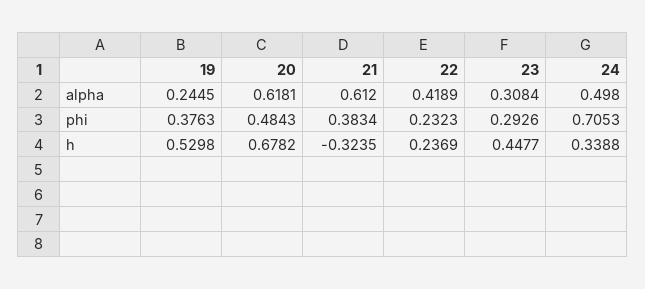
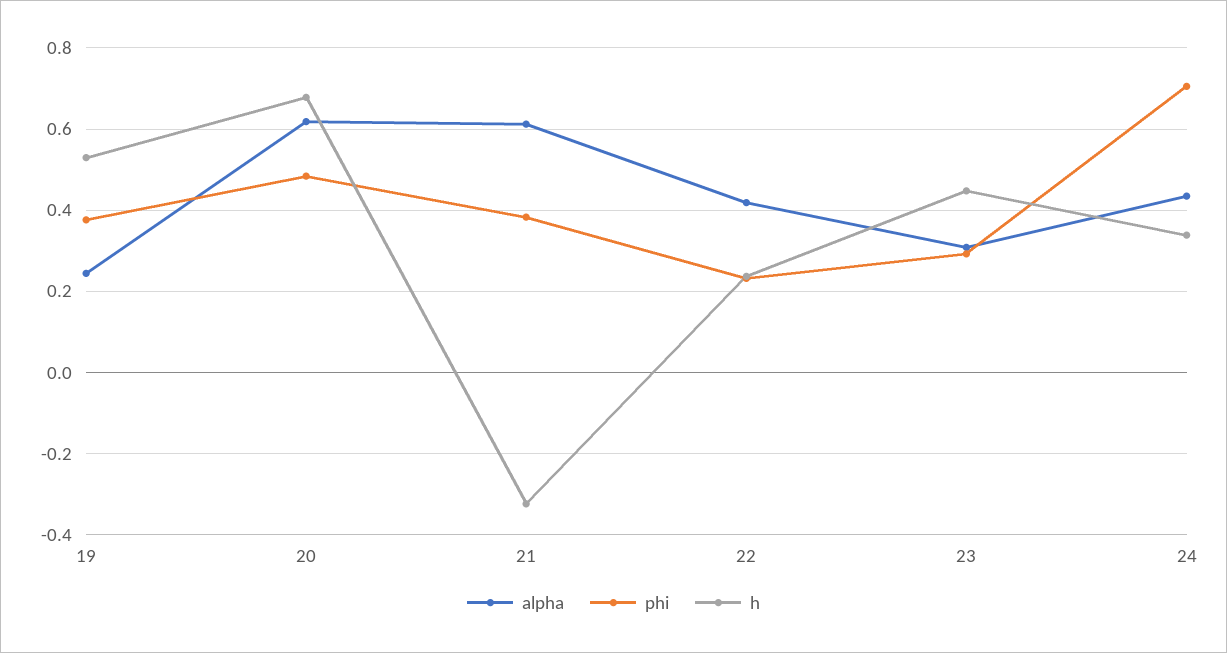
alpha, 24: 0.498 -> 0.44

